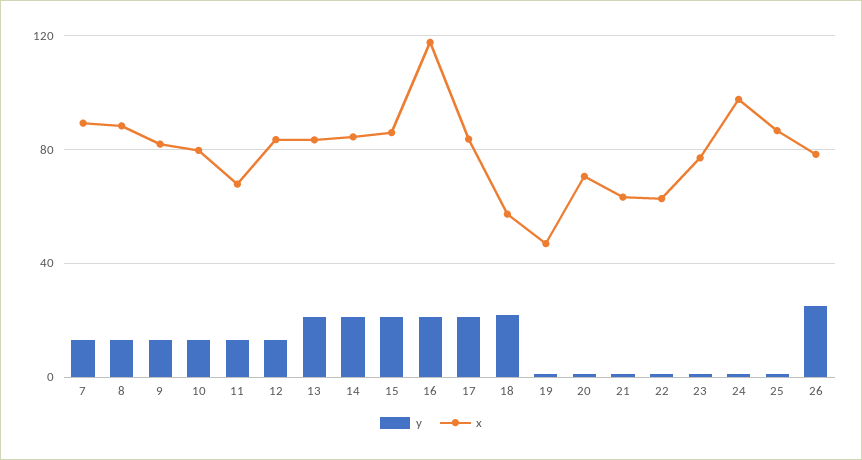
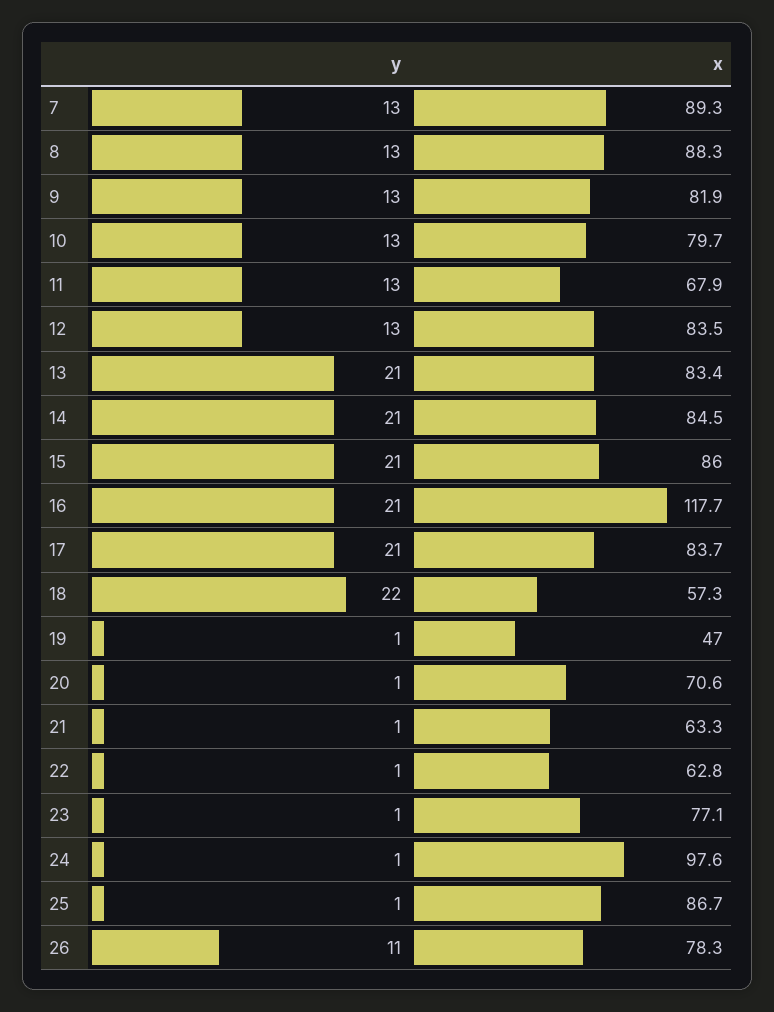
y, 26: 25 -> 11

